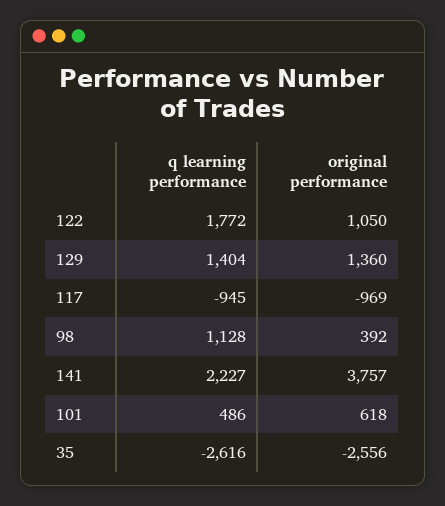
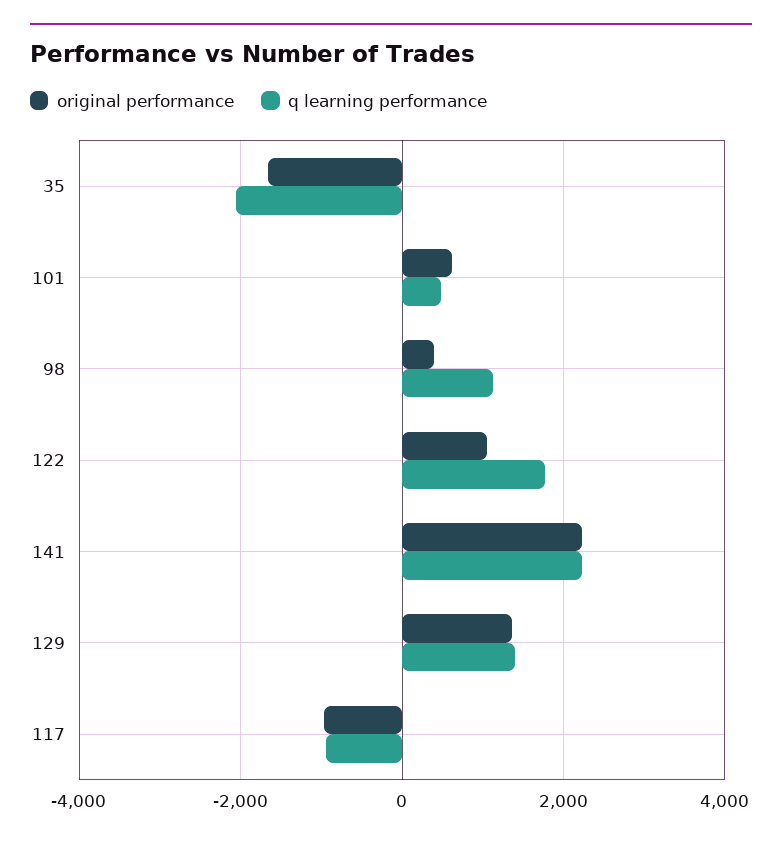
original performance, 141: 3757 -> 2200
q learning performance, 35: -2616 -> -2000
original performance, 35: -2556 -> -1600

